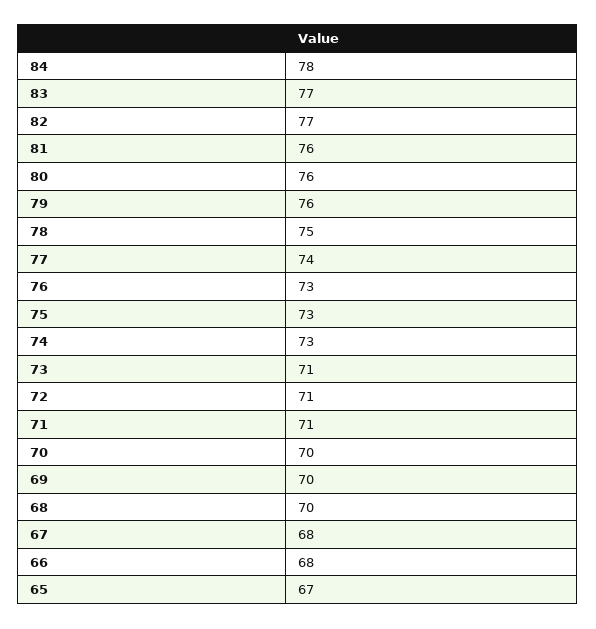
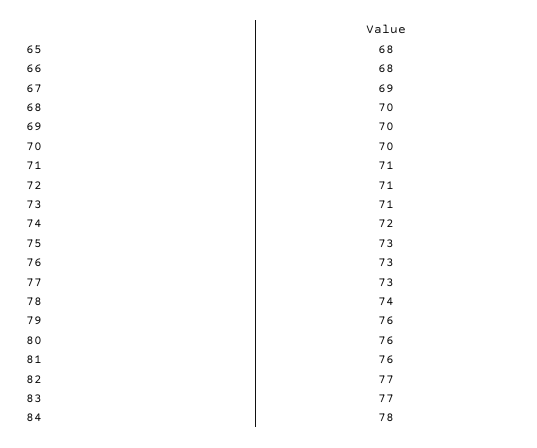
78: 75 -> 74
77: 74 -> 73
74: 73 -> 72
67: 68 -> 69
65: 67 -> 68

